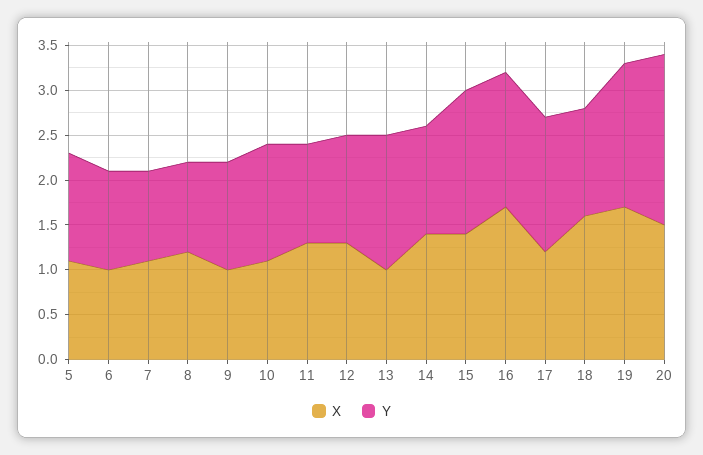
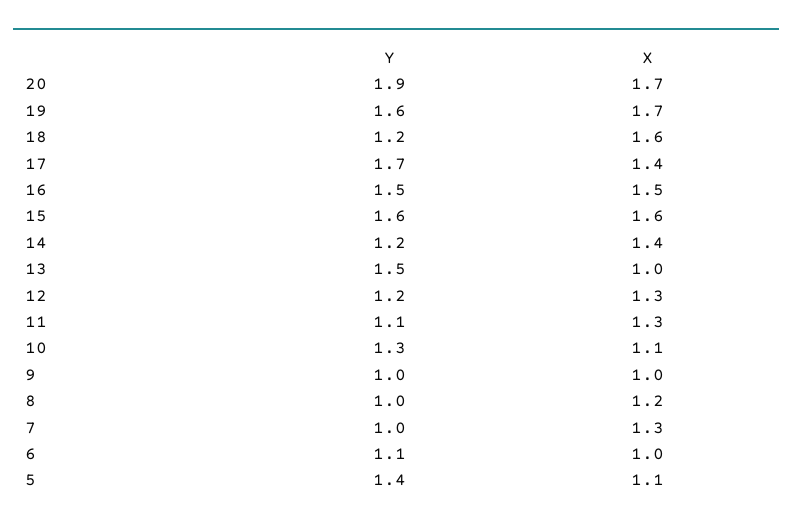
Y, 5: 1.2 -> 1.4
X, 7: 1.1 -> 1.3
Y, 9: 1.2 -> 1
X, 15: 1.4 -> 1.6
X, 16: 1.7 -> 1.5
X, 17: 1.2 -> 1.4
Y, 17: 1.5 -> 1.7
X, 20: 1.5 -> 1.7

